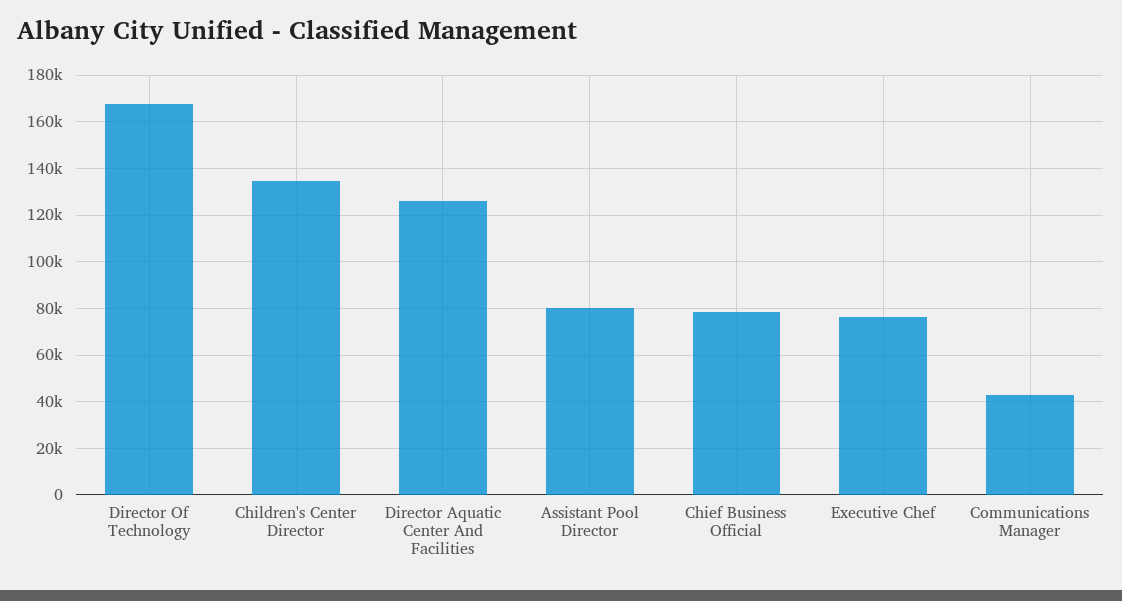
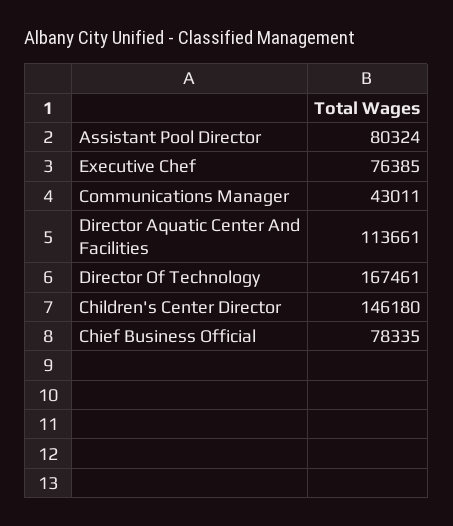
Children's Center Director: 135000 -> 146180
Director Aquatic Center And Facilities: 125000 -> 113661

